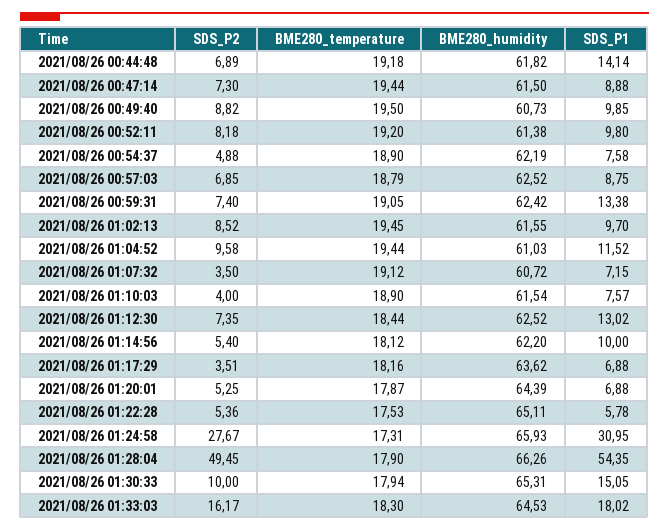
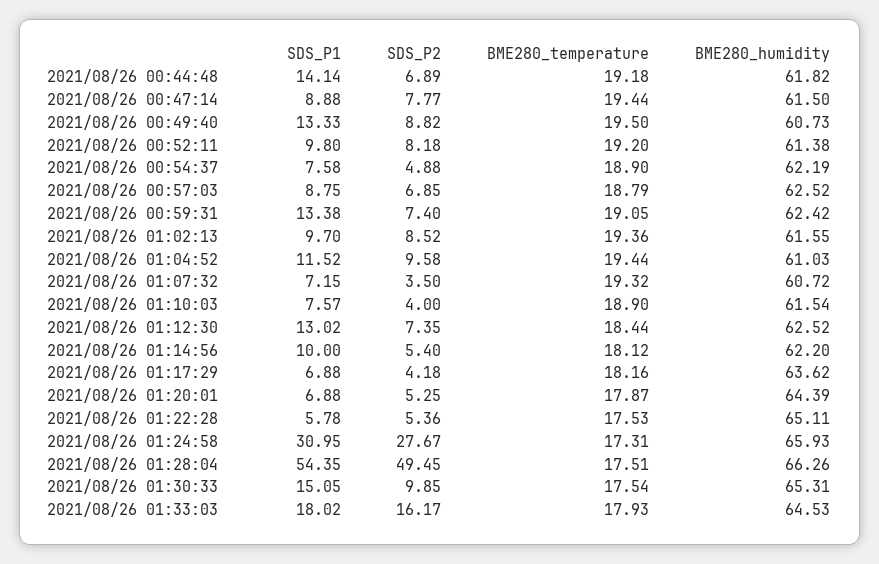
SDS_P2, 2021/08/26 00:47:14: 7.3 -> 7.77
SDS_P1, 2021/08/26 00:49:40: 9.85 -> 13.33
BME280_temperature, 2021/08/26 01:02:13: 19.45 -> 19.36
BME280_temperature, 2021/08/26 01:07:32: 19.12 -> 19.32
SDS_P2, 2021/08/26 01:17:29: 3.51 -> 4.18
BME280_temperature, 2021/08/26 01:28:04: 17.9 -> 17.51
SDS_P2, 2021/08/26 01:30:33: 10 -> 9.85
BME280_temperature, 2021/08/26 01:30:33: 17.94 -> 17.54
BME280_temperature, 2021/08/26 01:33:03: 18.3 -> 17.93

